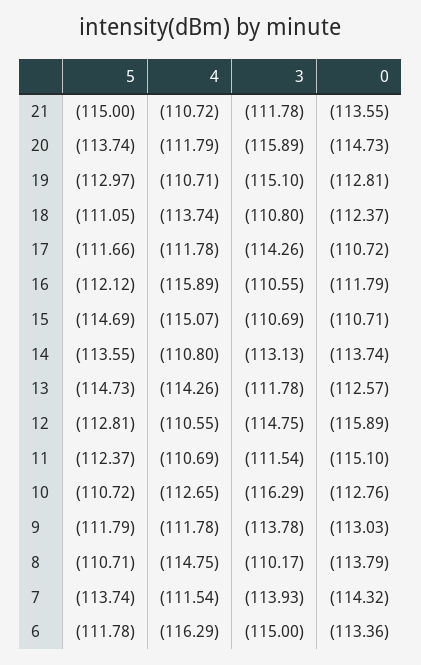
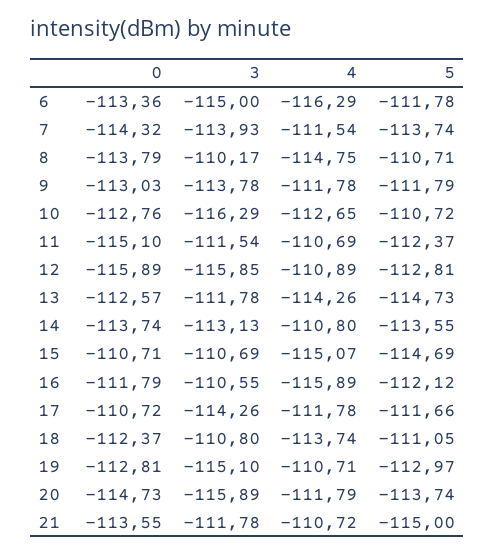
4, 12: -110.55 -> -110.89
3, 12: -114.75 -> -115.85

